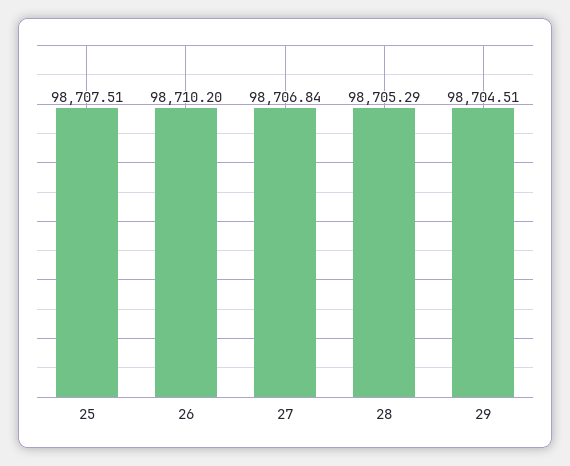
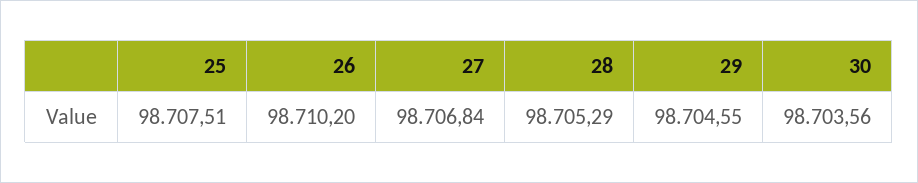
29: 98704.51 -> 98704.55
30: none -> 98703.56

